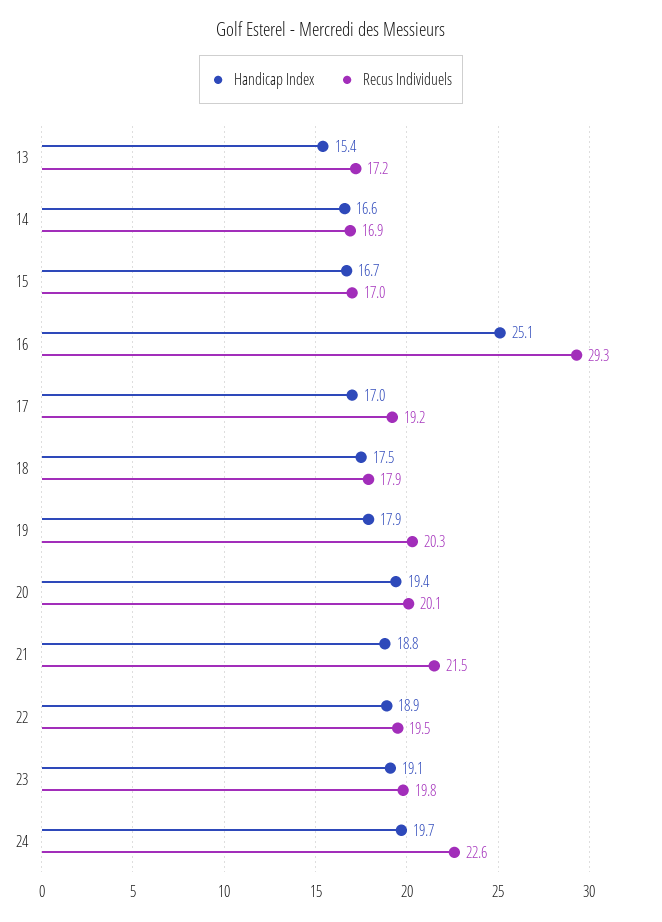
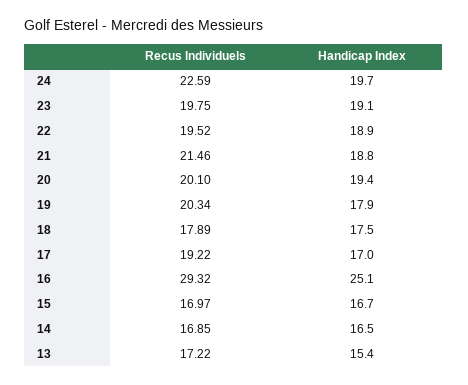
Handicap Index, 14: 16.6 -> 16.5

